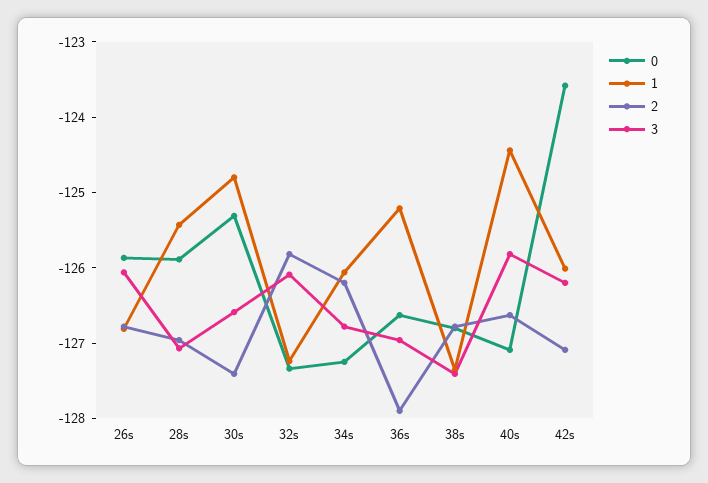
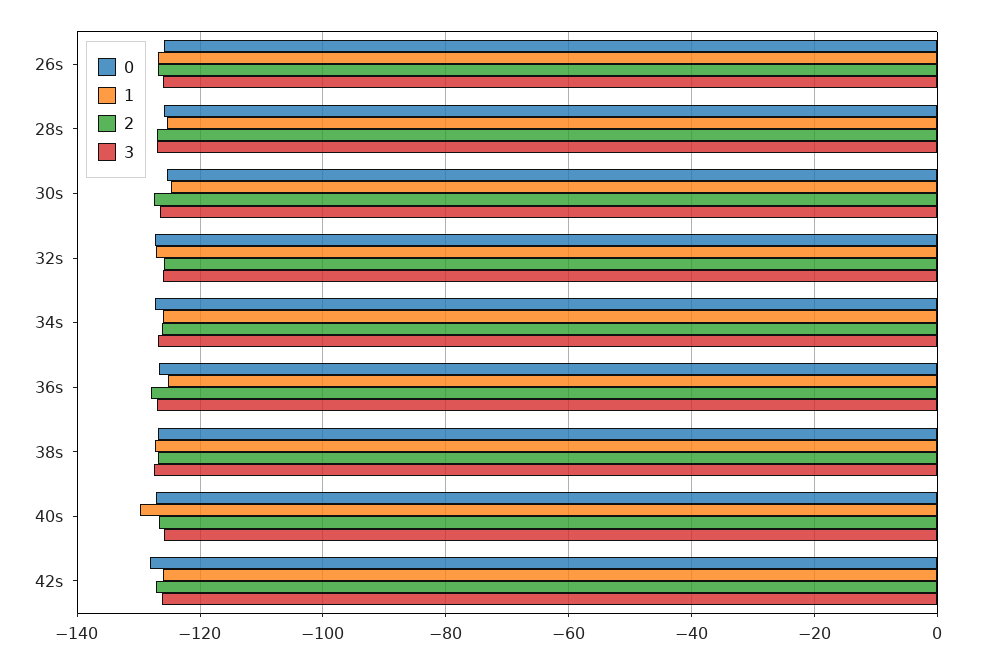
1, 40s: -124.4 -> -130
0, 42s: -123.6 -> -128

